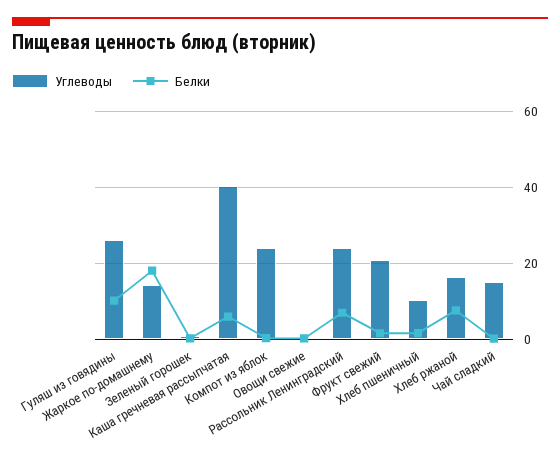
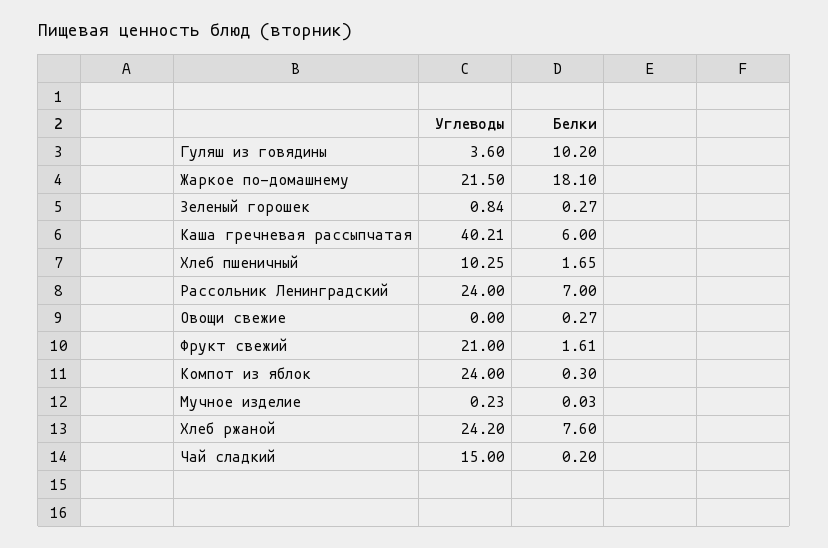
Углеводы, Гуляш из говядины: 26 -> 3.6
Углеводы, Жаркое по-домашнему: 14 -> 21.5
Углеводы, Хлеб ржаной: 16 -> 24.2
Углеводы, Мучное изделие: none -> 0.23
Белки, Мучное изделие: none -> 0.03

